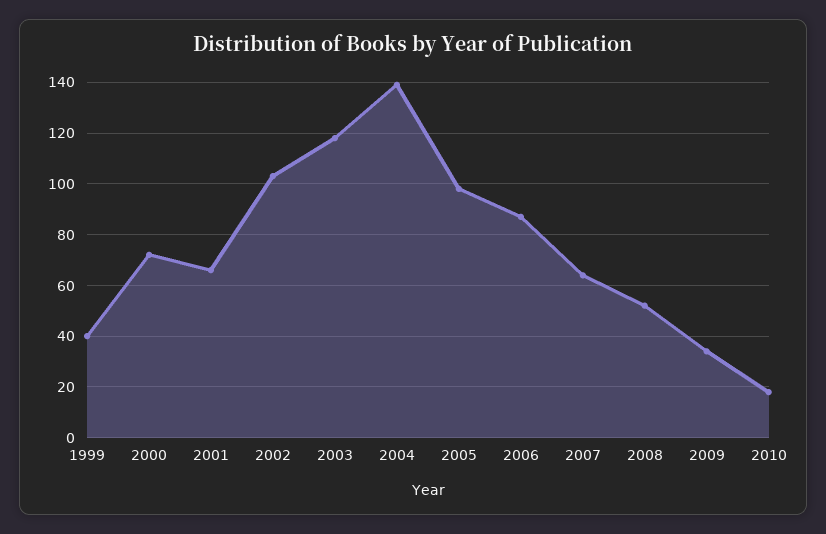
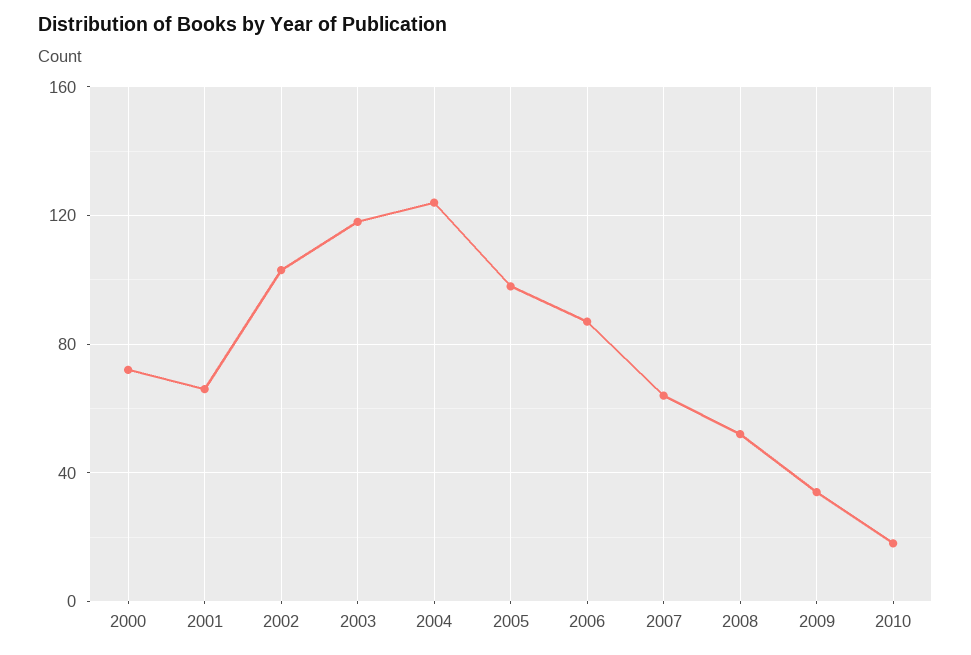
1999: 40 -> none
2004: 140 -> 125

